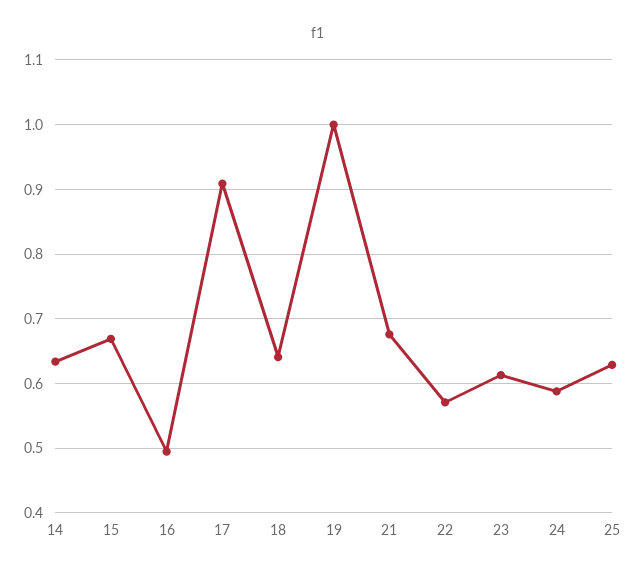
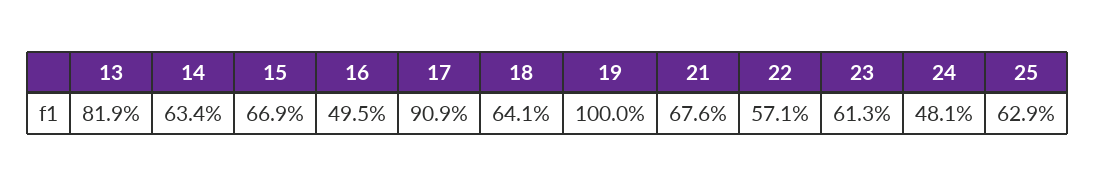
24: 0.59 -> 0.481
13: none -> 0.819

